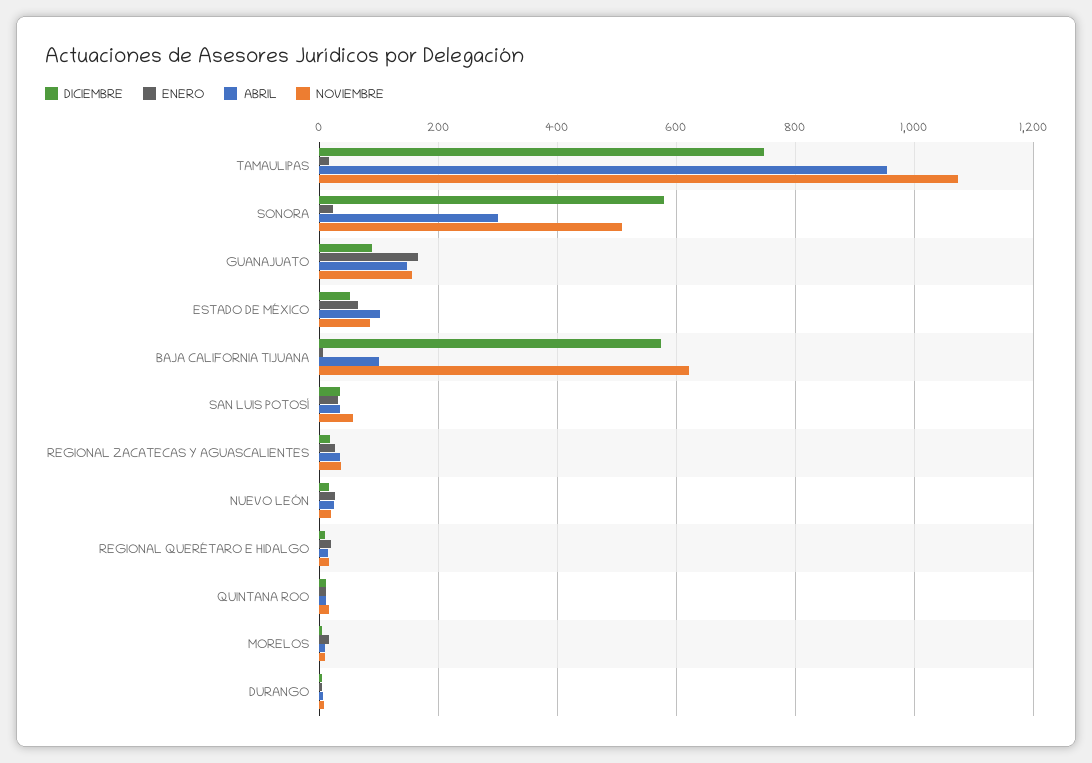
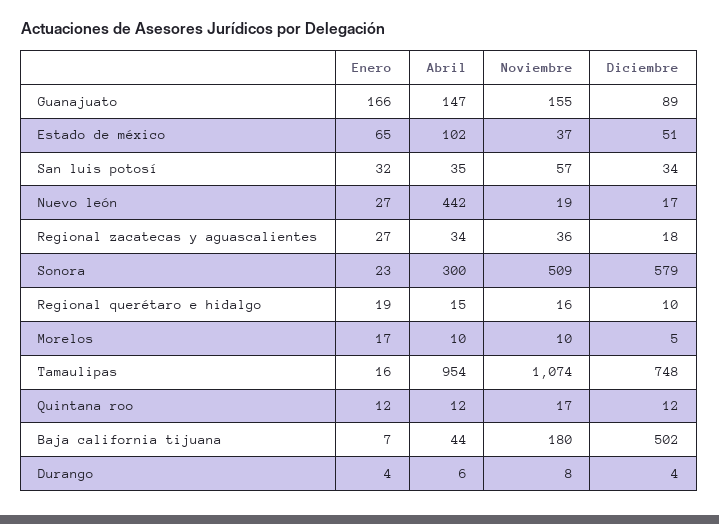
NOVIEMBRE, ESTADO DE MÉXICO: 80 -> 37
DICIEMBRE, BAJA CALIFORNIA TIJUANA: 580 -> 502
ABRIL, BAJA CALIFORNIA TIJUANA: 100 -> 44
NOVIEMBRE, BAJA CALIFORNIA TIJUANA: 620 -> 180
ABRIL, NUEVO LEÓN: 20 -> 442

